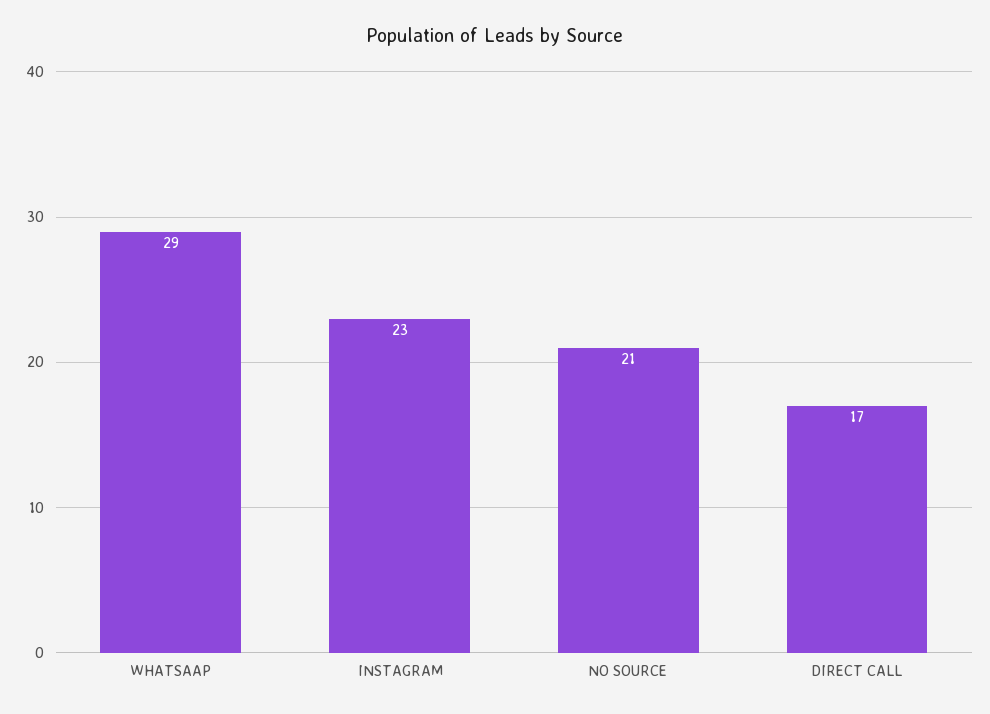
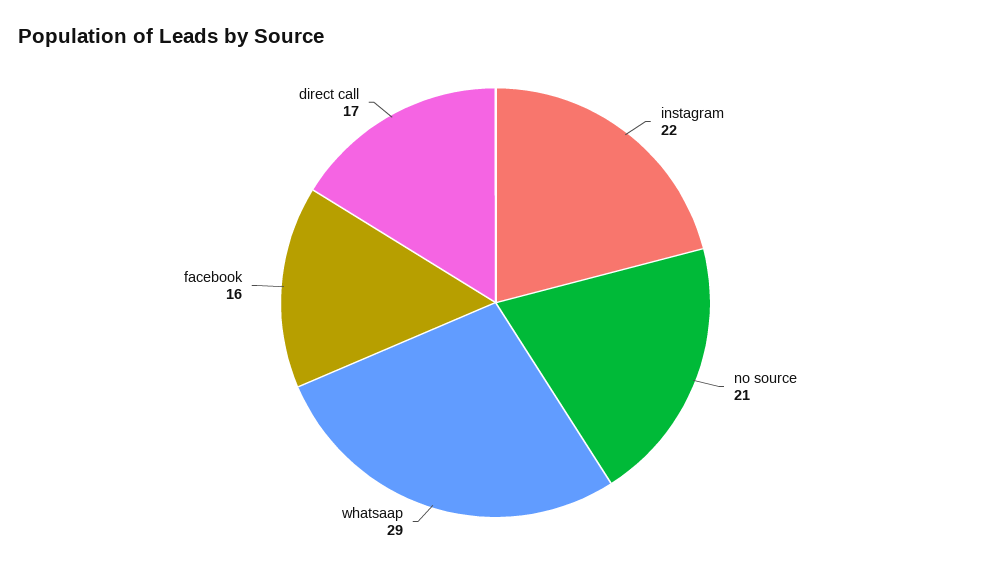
INSTAGRAM: 23 -> 22
facebook: none -> 16

